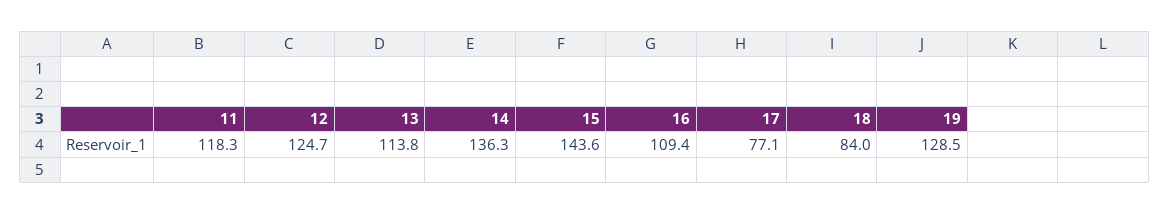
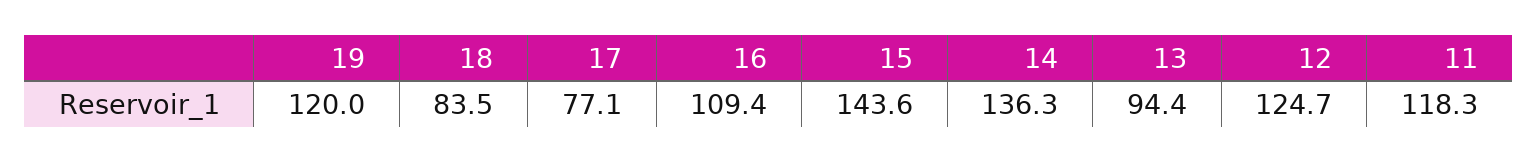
13: 113.8 -> 94.4
18: 84 -> 83.5
19: 128.5 -> 120

